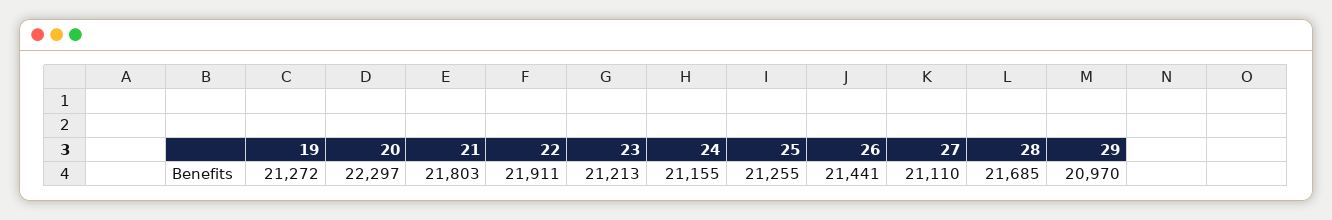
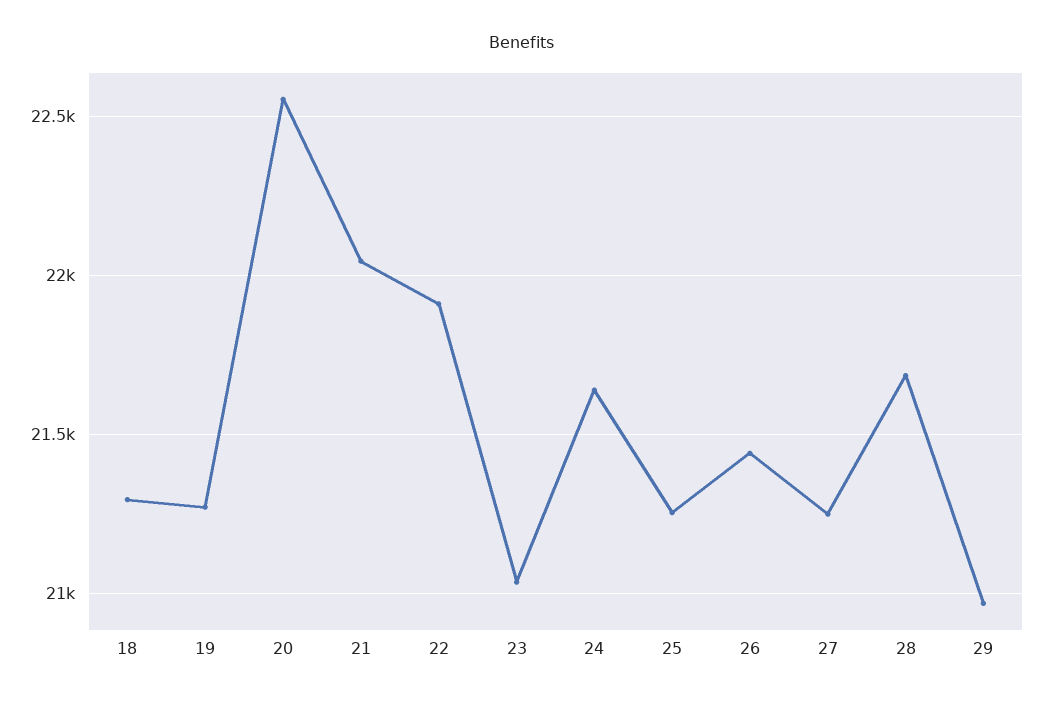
20: 22297 -> 22550
21: 21803 -> 22050
23: 21213 -> 21050
24: 21155 -> 21650
27: 21110 -> 21250
18: none -> 21300

